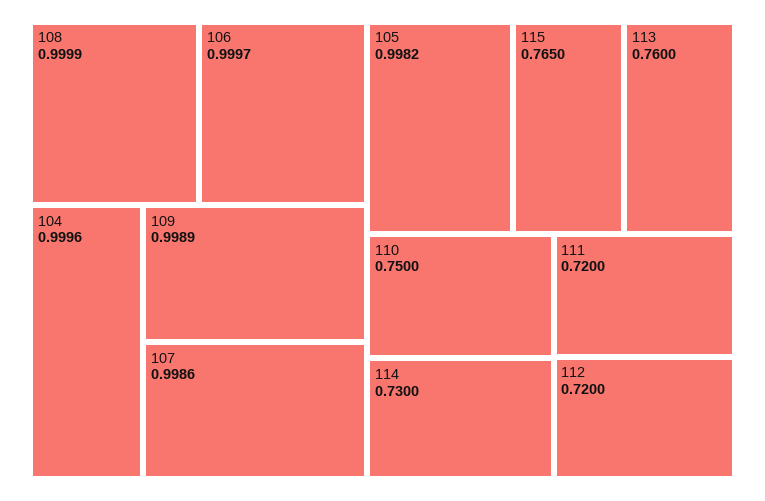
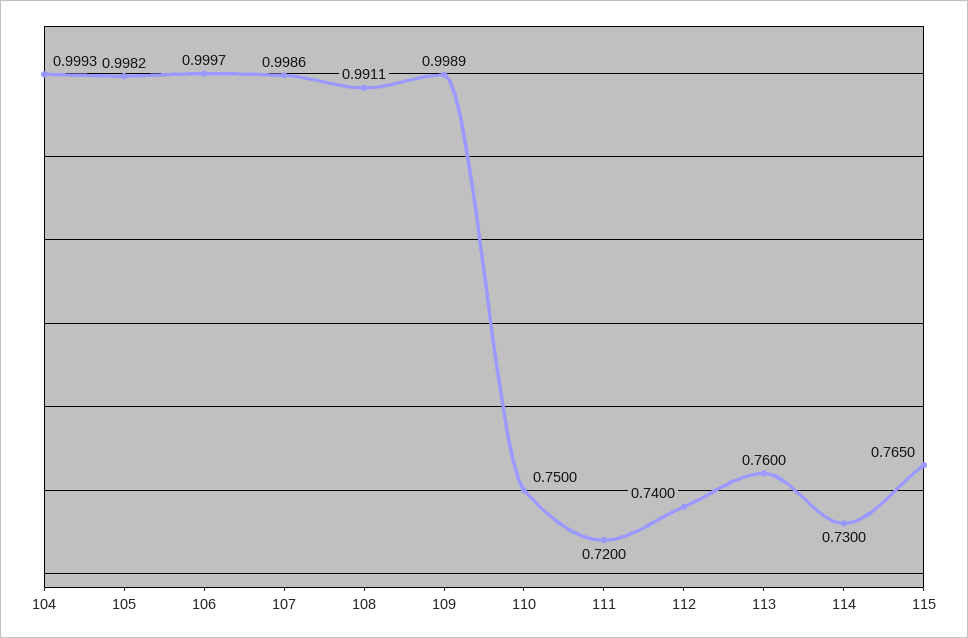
108: 0.9999 -> 0.9911
104: 0.9996 -> 0.9993
112: 0.72 -> 0.74

